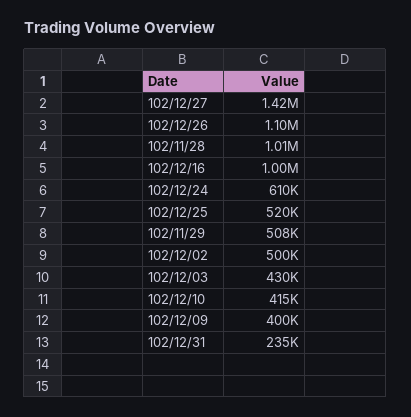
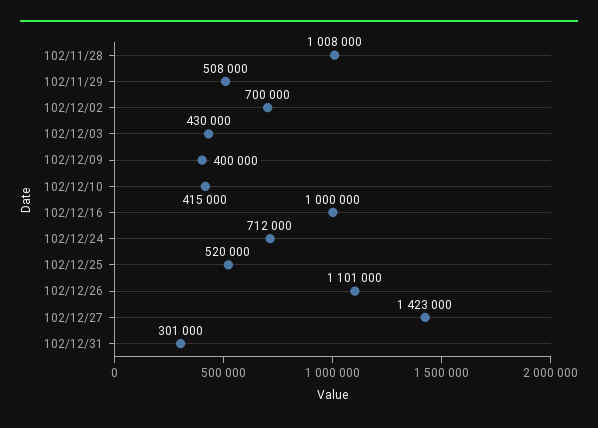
102/12/24: 610000 -> 712000
102/12/02: 500000 -> 700000
102/12/31: 235000 -> 301000

